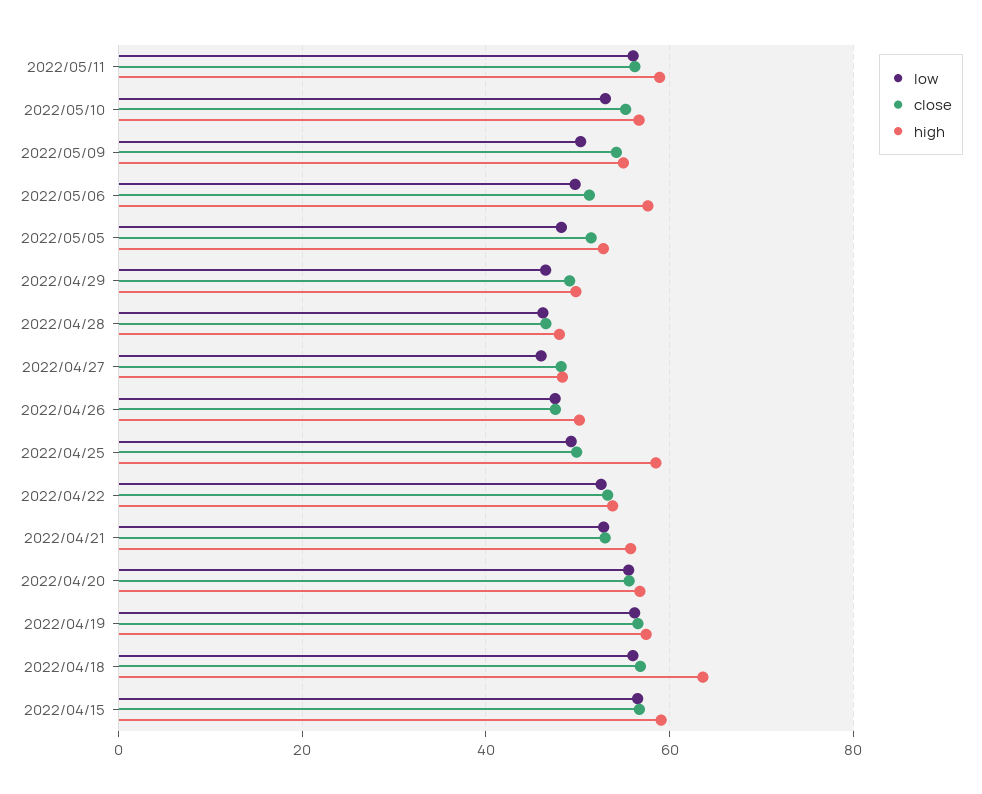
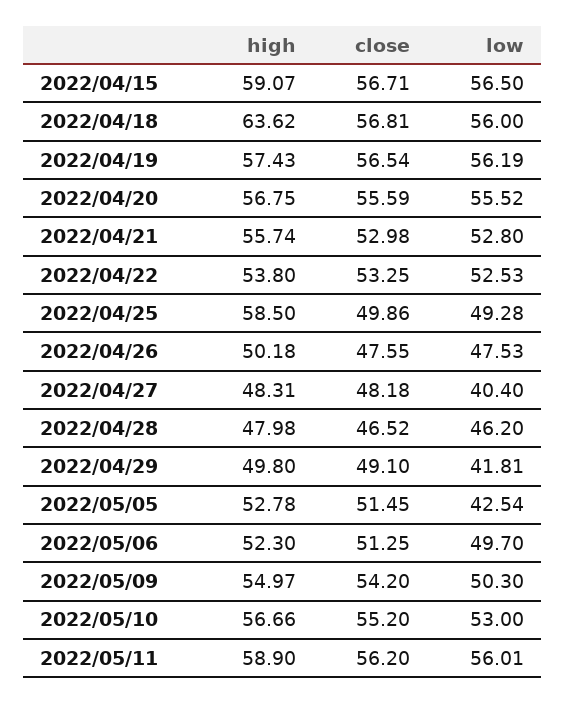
high, 2022/05/06: 58 -> 52.3
low, 2022/05/05: 48 -> 42.54
low, 2022/04/29: 46 -> 41.81
low, 2022/04/27: 46 -> 40.4

